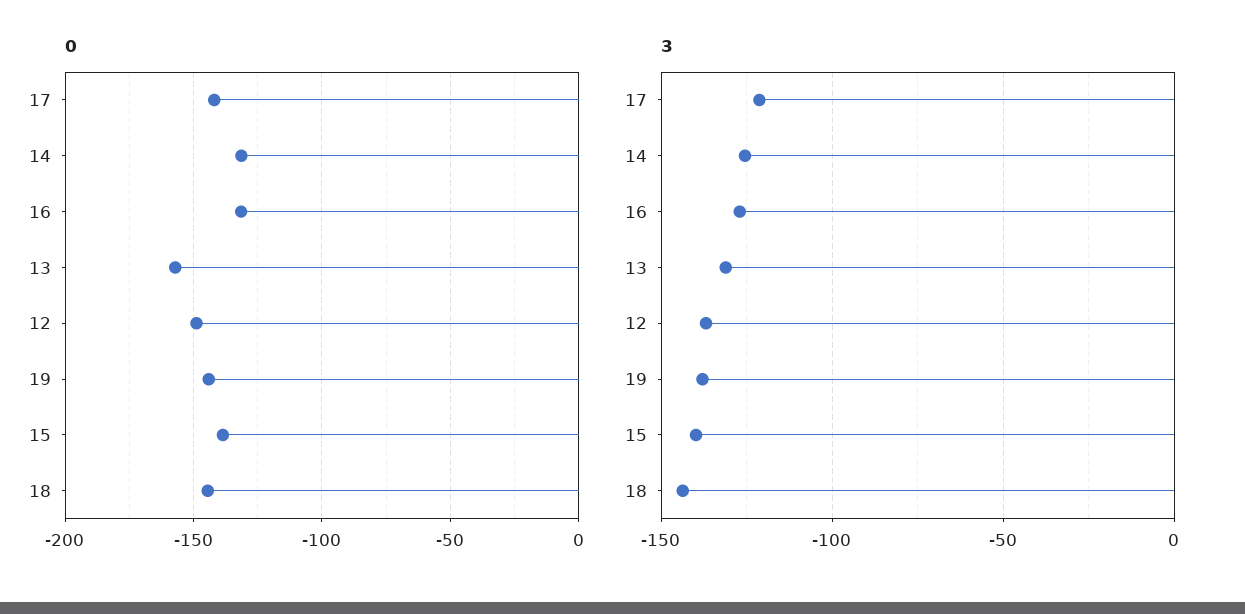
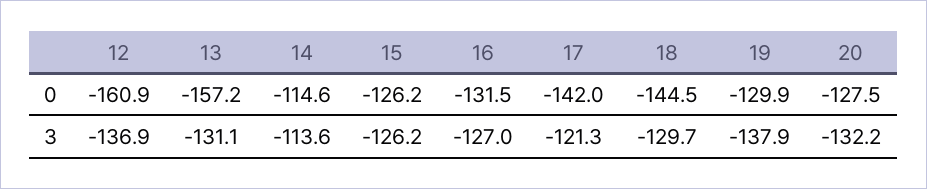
0, 14: -130 -> -114.6
0, 12: -150 -> -160.9
0, 19: -145 -> -129.9
0, 15: -140 -> -126.2
3, 14: -125 -> -113.6
3, 15: -140 -> -126.2
3, 18: -145 -> -129.7
0, 20: none -> -127.5
3, 20: none -> -132.2

